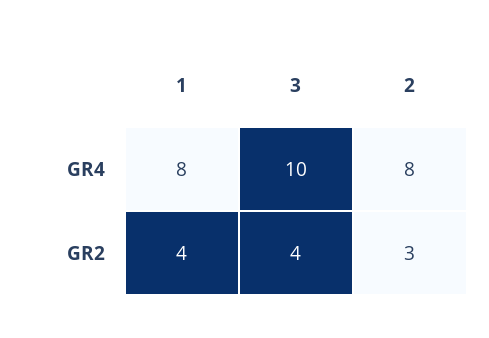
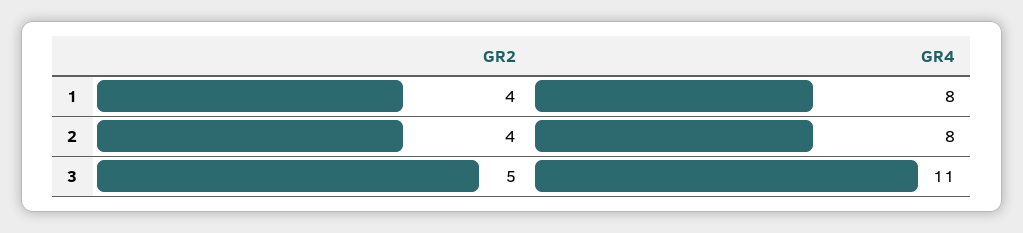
3, GR4: 10 -> 11
3, GR2: 4 -> 5
2, GR2: 3 -> 4

